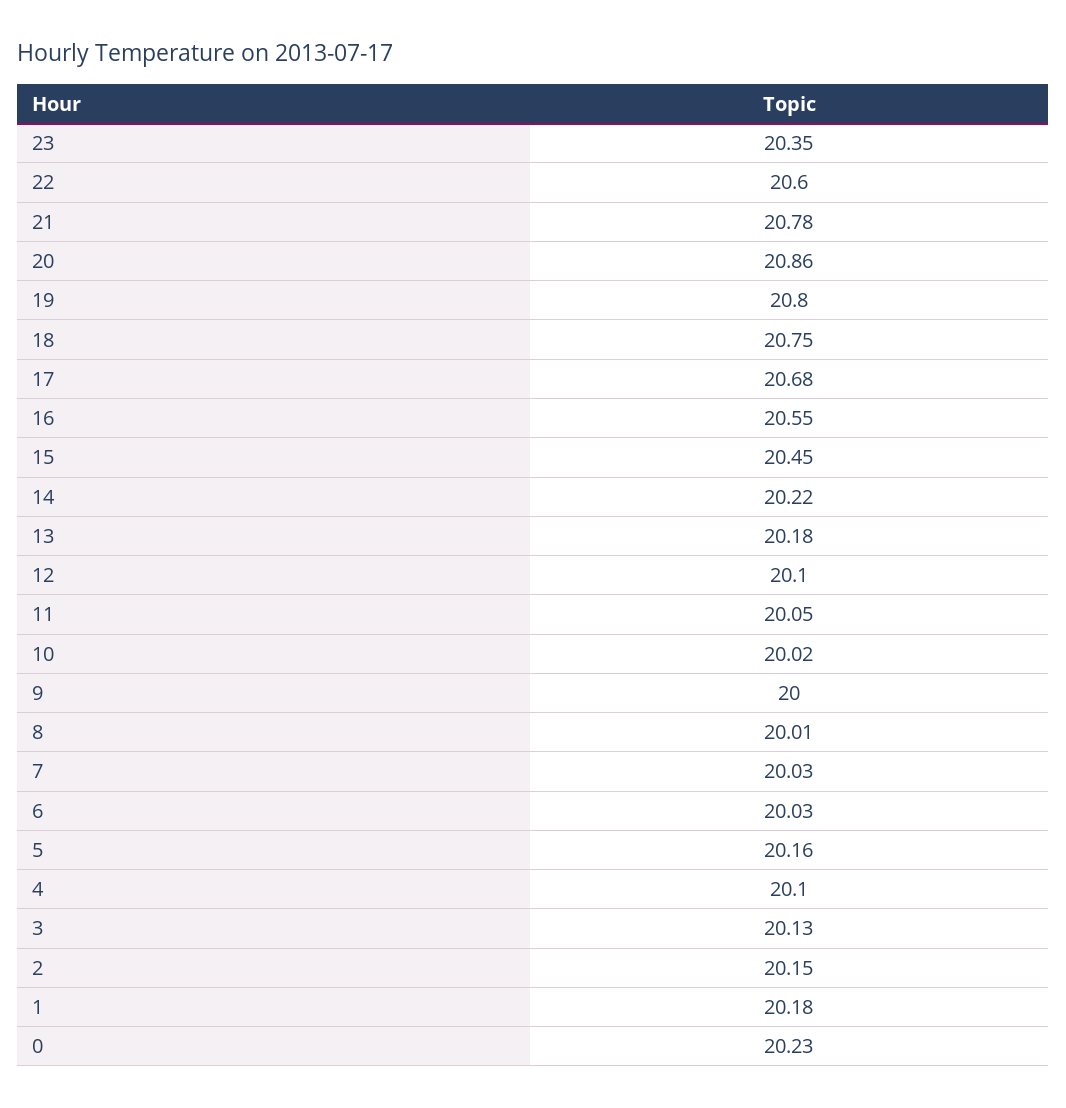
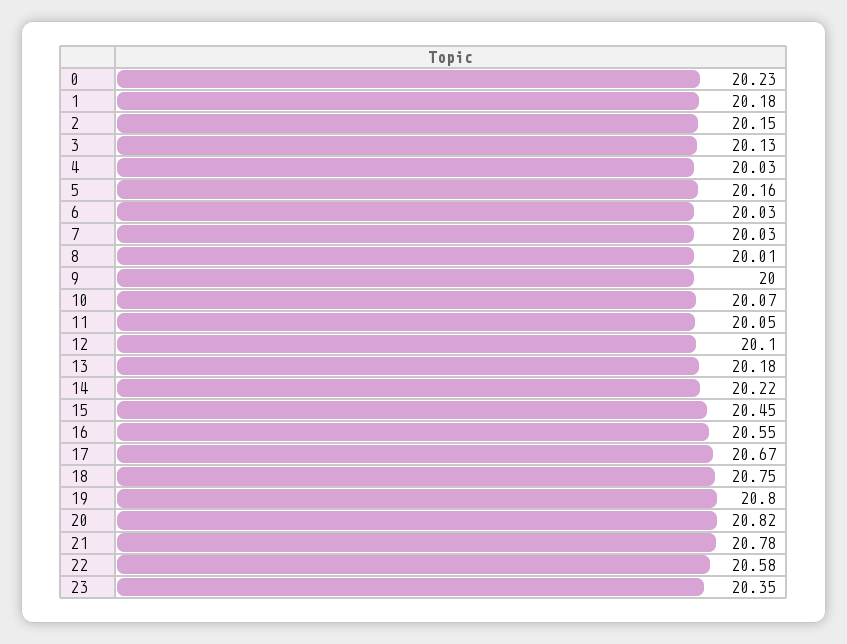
22: 20.6 -> 20.58
20: 20.86 -> 20.82
17: 20.68 -> 20.67
10: 20.02 -> 20.07
4: 20.1 -> 20.03

